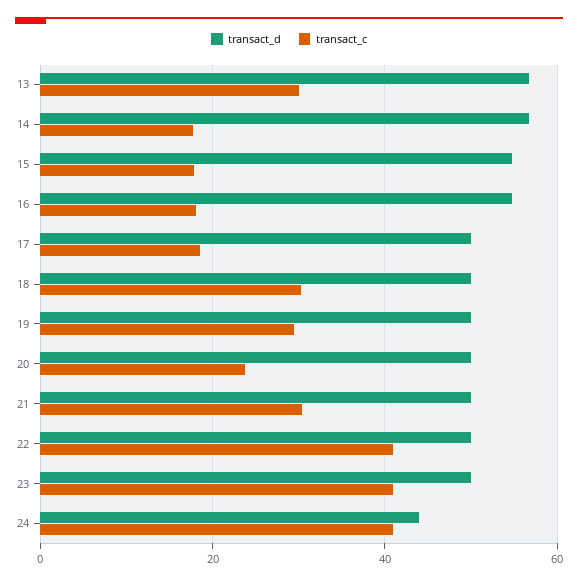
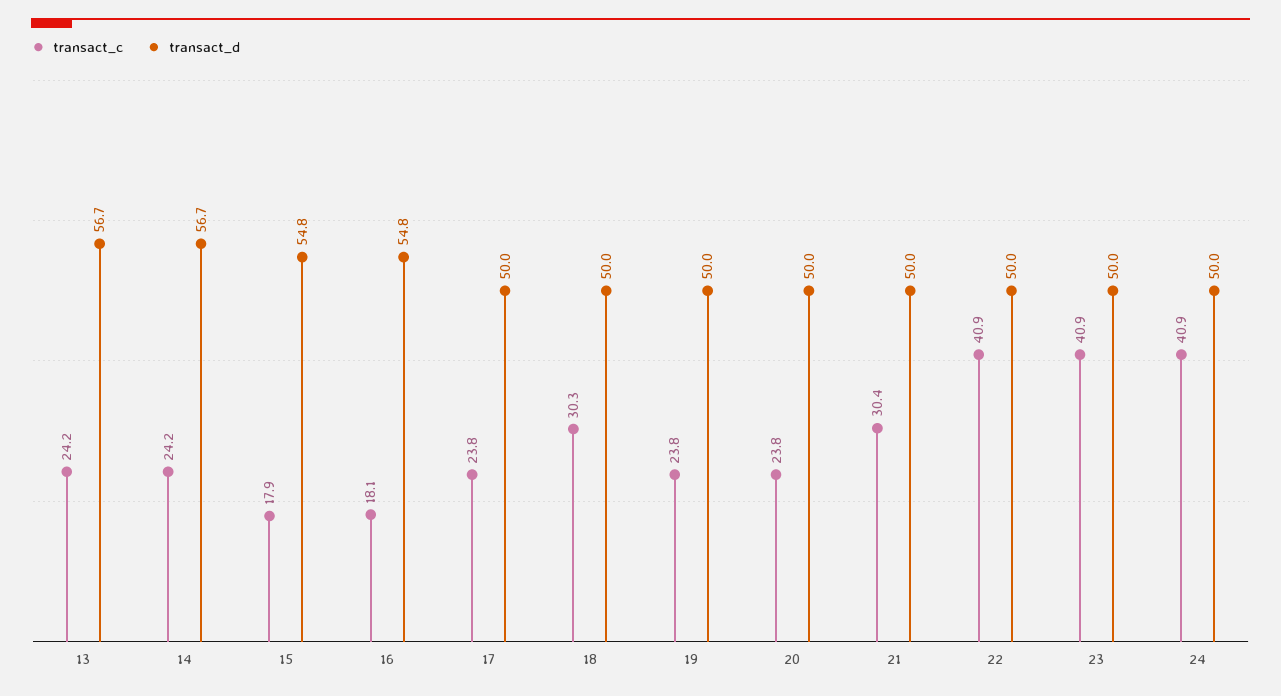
transact_c, 13: 30 -> 24.2
transact_c, 14: 18 -> 24.2
transact_c, 17: 18 -> 23.8
transact_c, 19: 30 -> 23.8
transact_d, 24: 44 -> 50

